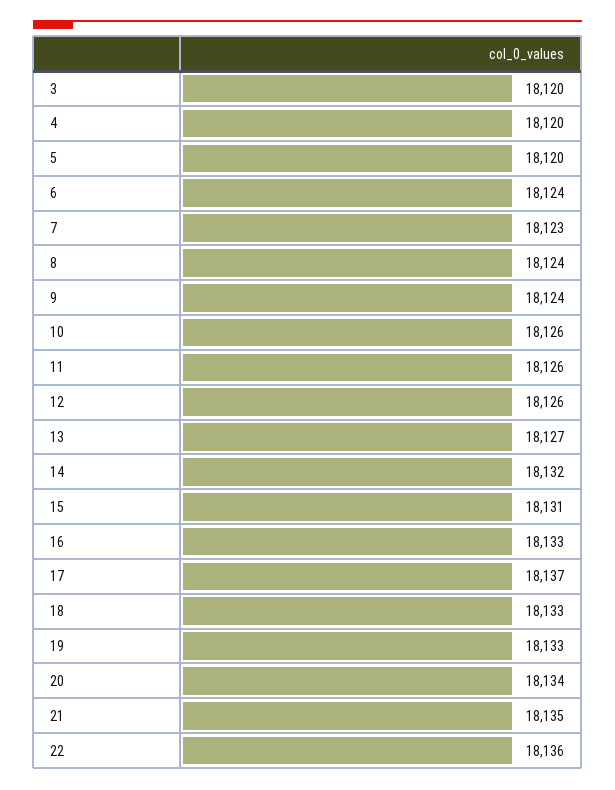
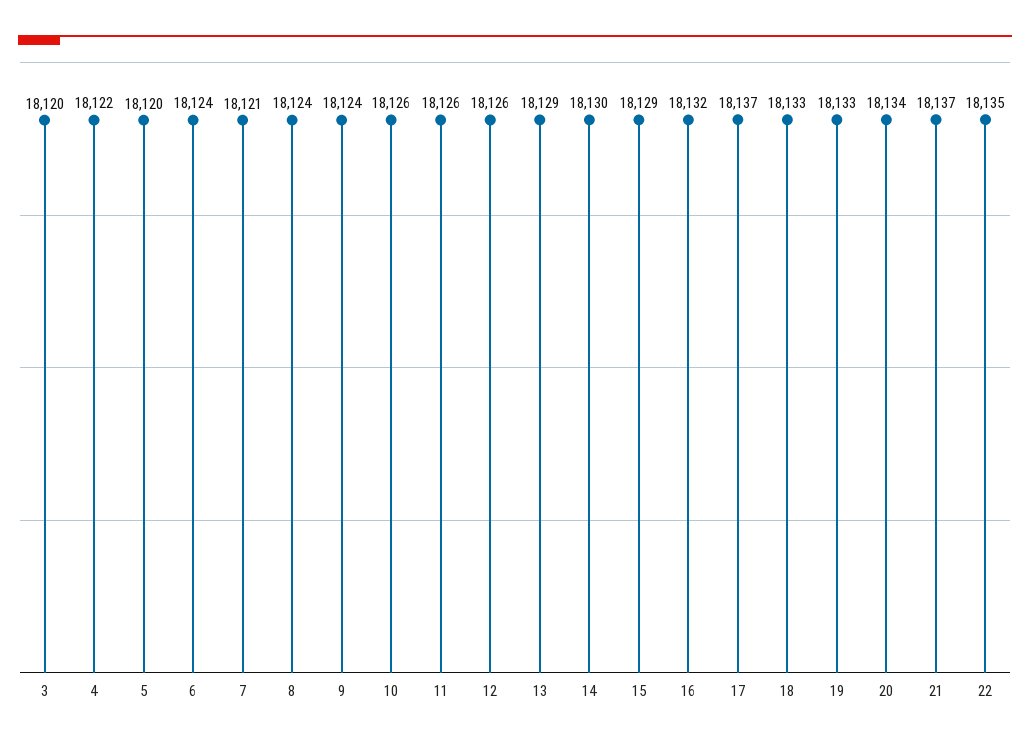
4: 18120 -> 18122
7: 18123 -> 18121
13: 18127 -> 18129
14: 18132 -> 18130
15: 18131 -> 18129
16: 18133 -> 18132
21: 18135 -> 18137
22: 18136 -> 18135

